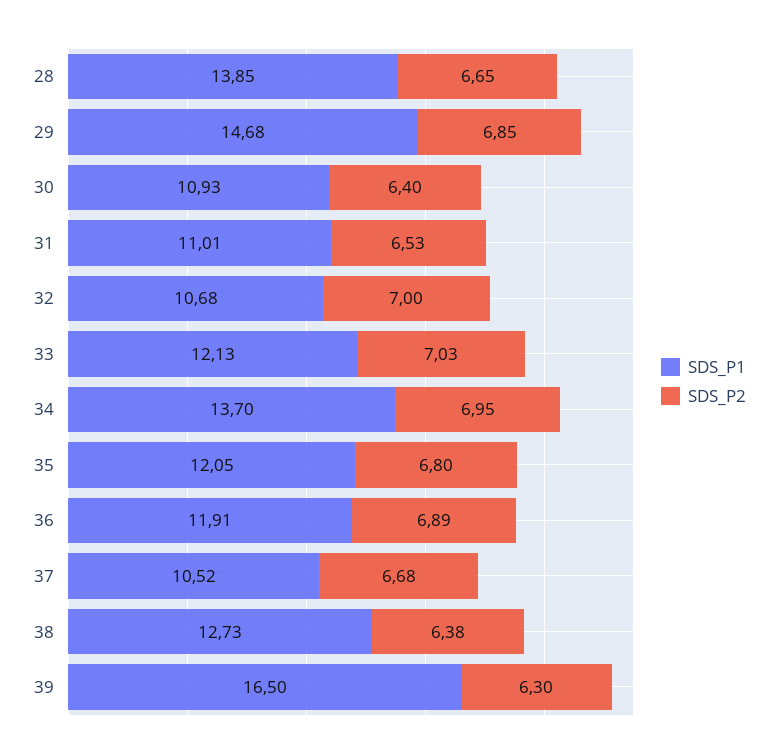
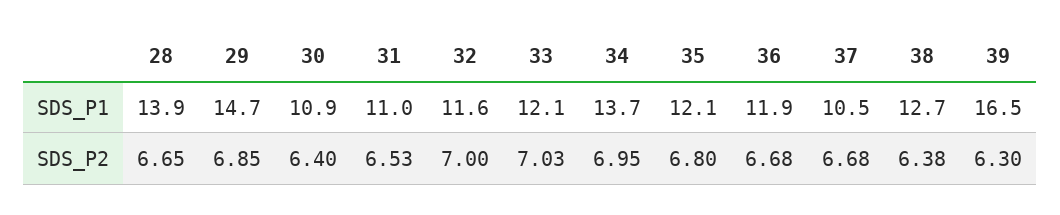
SDS_P1, 32: 10.68 -> 11.6
SDS_P2, 36: 6.89 -> 6.68

